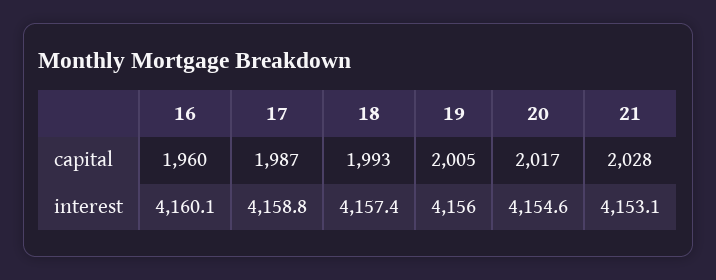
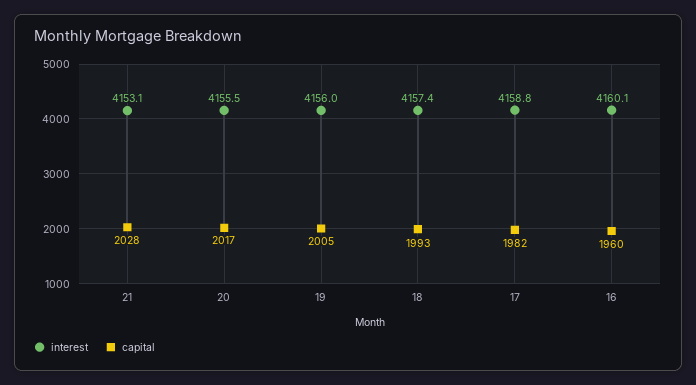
capital, 17: 1987 -> 1982
interest, 20: 4154.6 -> 4155.5

